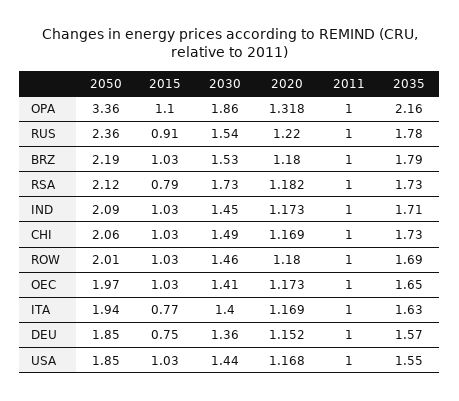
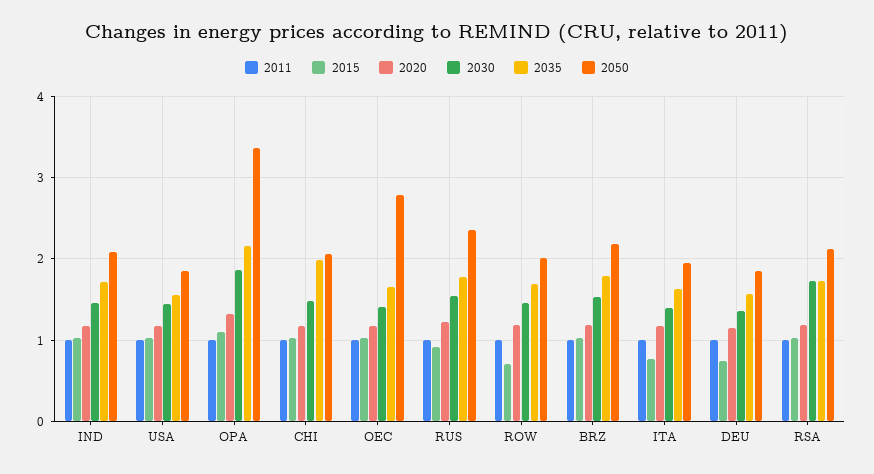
2015, RSA: 0.79 -> 1
2035, CHI: 1.73 -> 2
2015, ROW: 1.03 -> 0.7
2050, OEC: 1.97 -> 2.8

